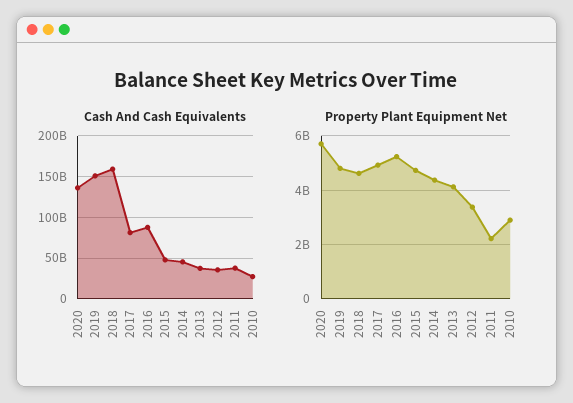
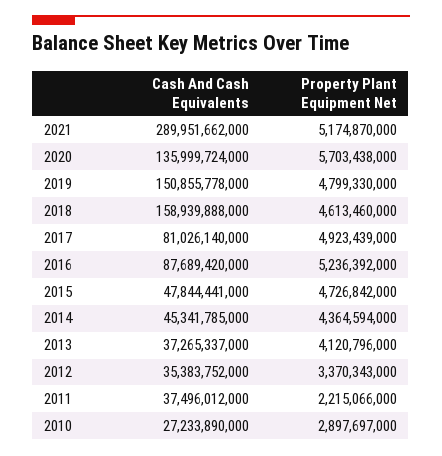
Cash And Cash Equivalents, 2021: none -> 289951662000
Property Plant Equipment Net, 2021: none -> 5174870000

